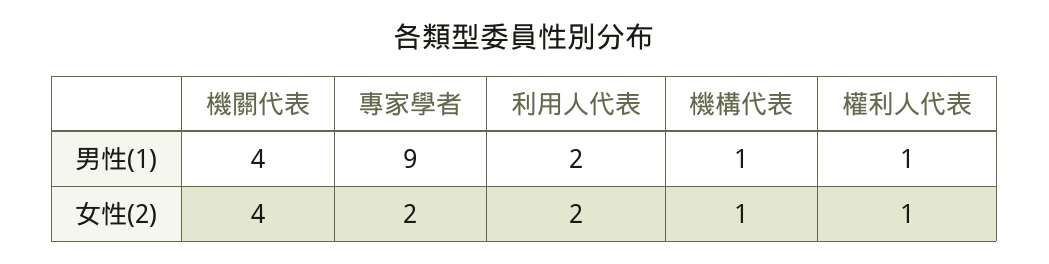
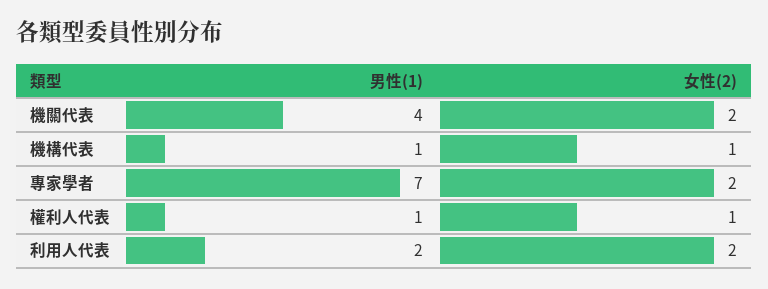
專家學者, 男性(1): 9 -> 7
機關代表, 女性(2): 4 -> 2

